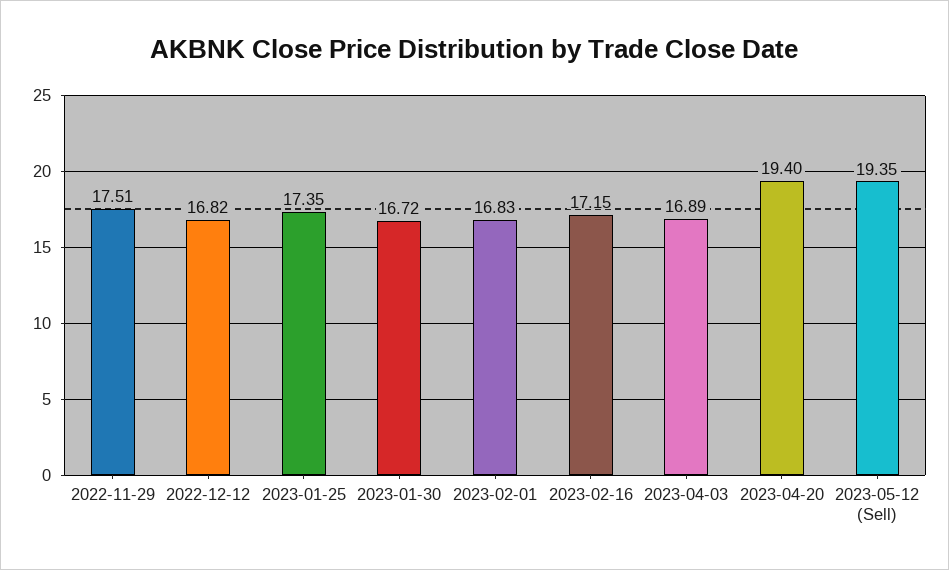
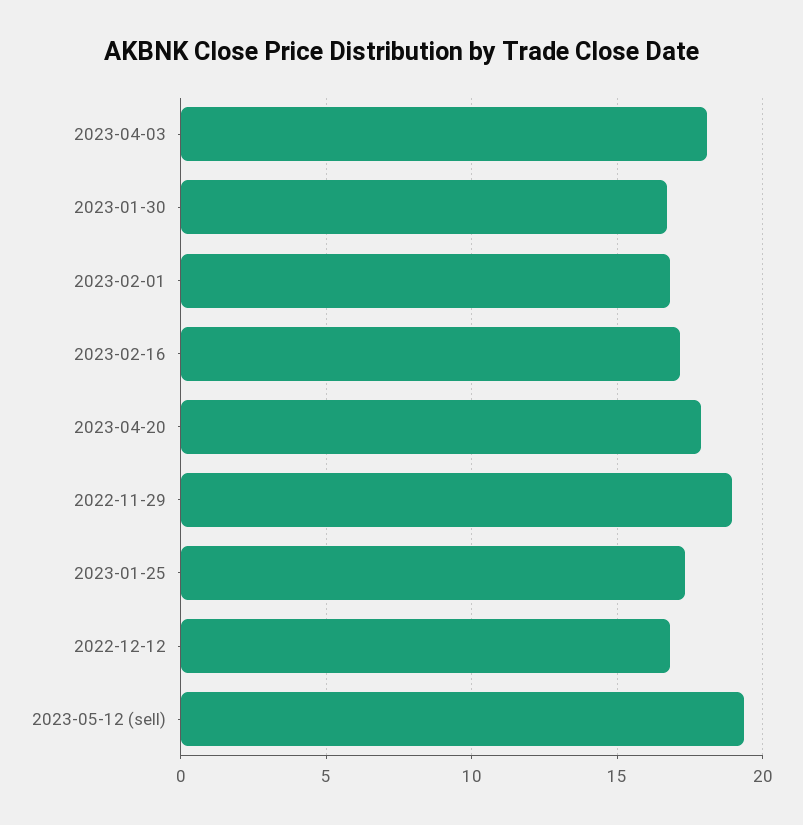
2022-11-29: 17.51 -> 19
2023-04-03: 16.89 -> 18
2023-04-20: 19.4 -> 18

